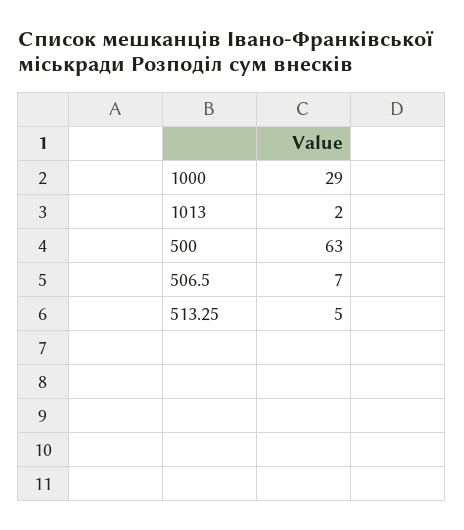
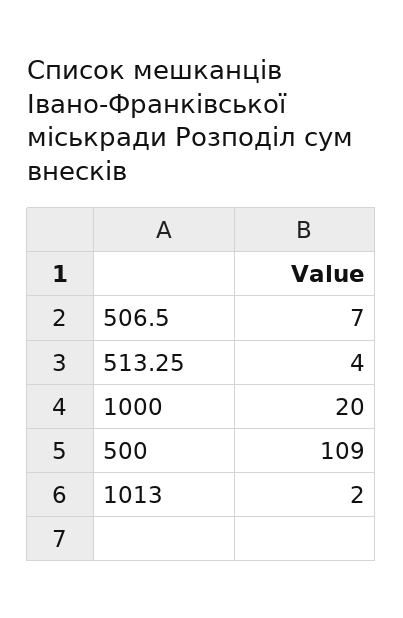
1000: 29 -> 20
500: 63 -> 109
513.25: 5 -> 4

